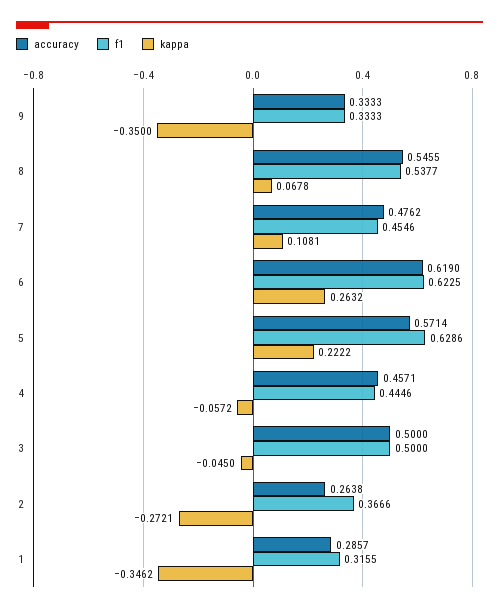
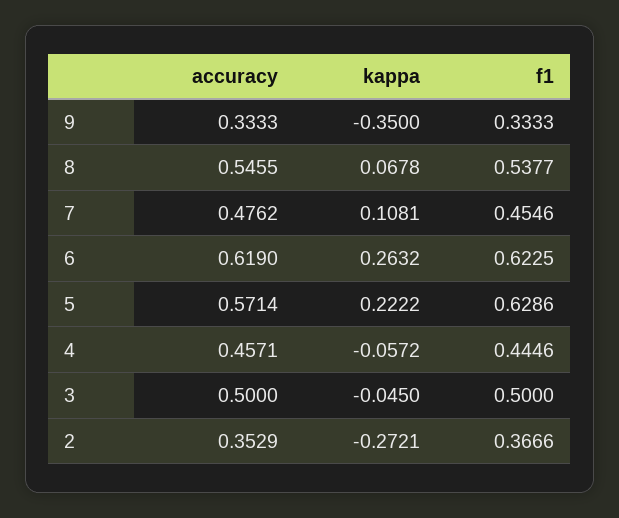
accuracy, 2: 0.2638 -> 0.3529
accuracy, 1: 0.2857 -> none
f1, 1: 0.3155 -> none
kappa, 1: -0.3462 -> none

